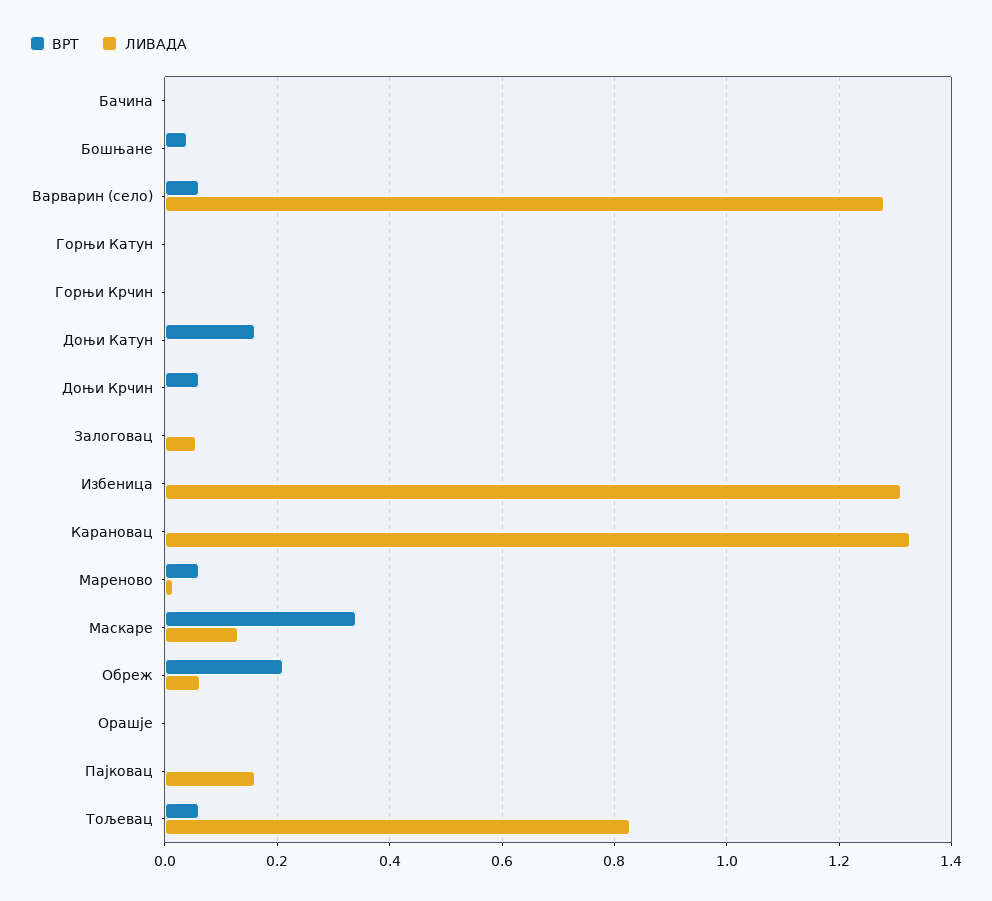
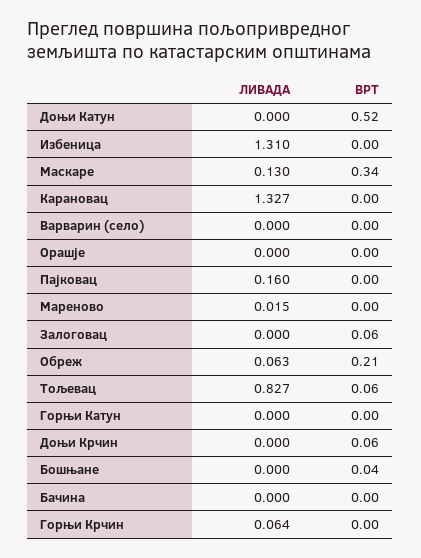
ВРТ, Варварин (село): 0.06 -> 0
ЛИВАДА, Варварин (село): 1.28 -> 0
ЛИВАДА, Горњи Крчин: 0 -> 0.064
ВРТ, Доњи Катун: 0.16 -> 0.52
ВРТ, Залоговац: 0 -> 0.06
ЛИВАДА, Залоговац: 0.06 -> 0
ВРТ, Мареново: 0.06 -> 0

